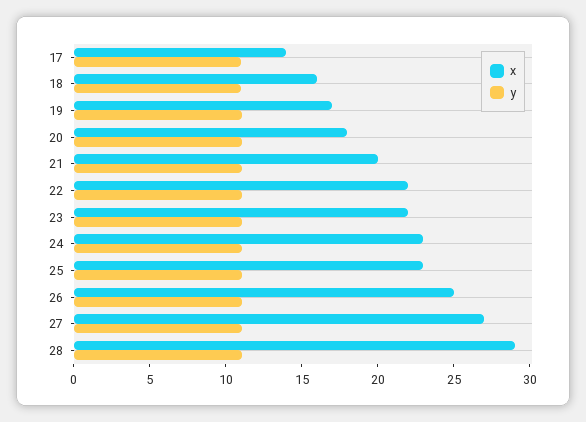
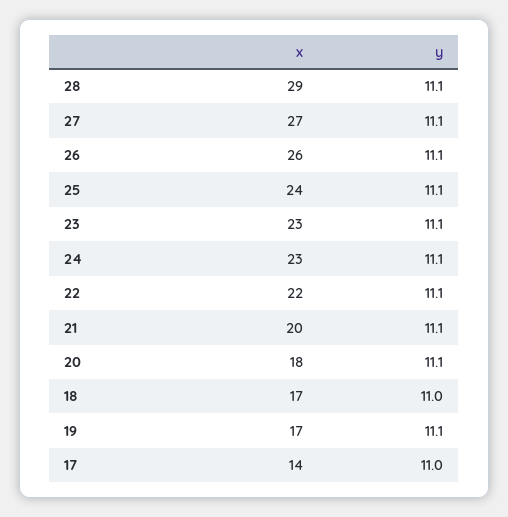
x, 18: 16 -> 17
x, 23: 22 -> 23
x, 25: 23 -> 24
x, 26: 25 -> 26

